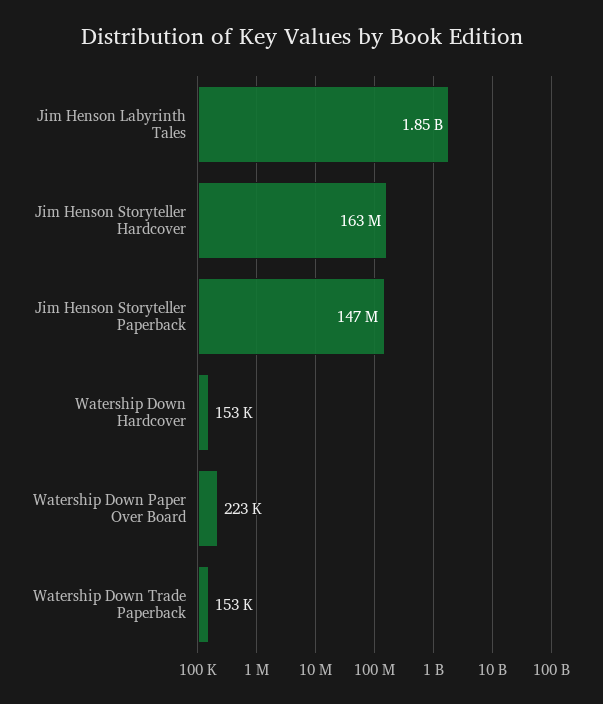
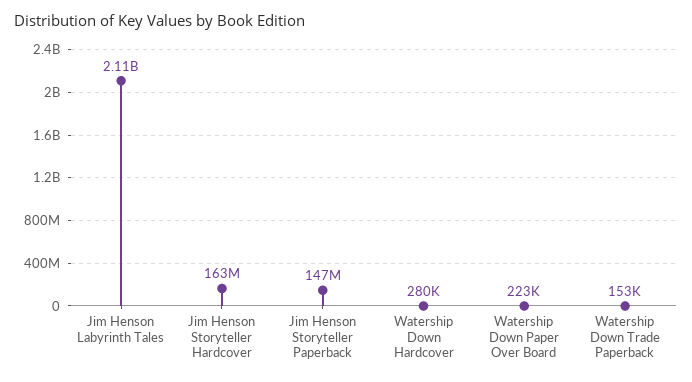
Jim Henson Labyrinth Tales: 1850000000 -> 2110000000
Watership Down Hardcover: 153000 -> 280000

